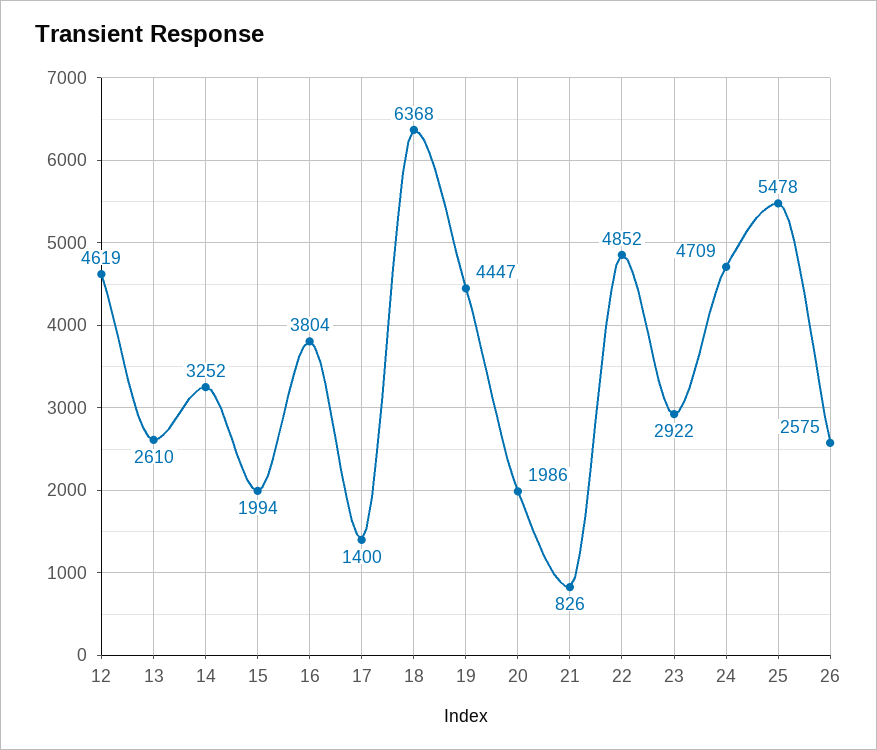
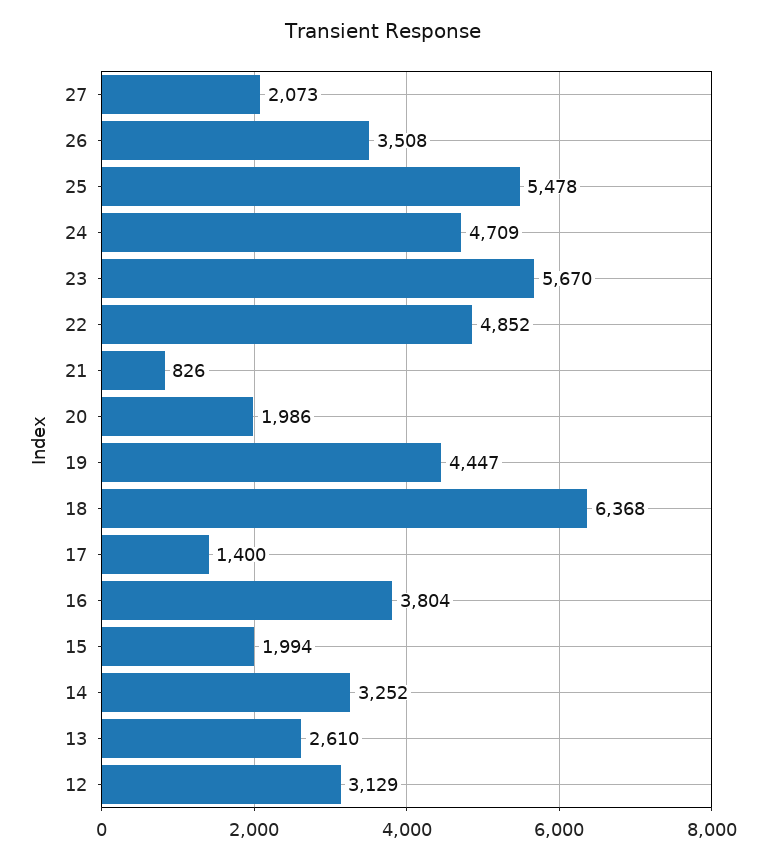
12: 4619 -> 3129
23: 2922 -> 5670
26: 2575 -> 3508
27: none -> 2073

